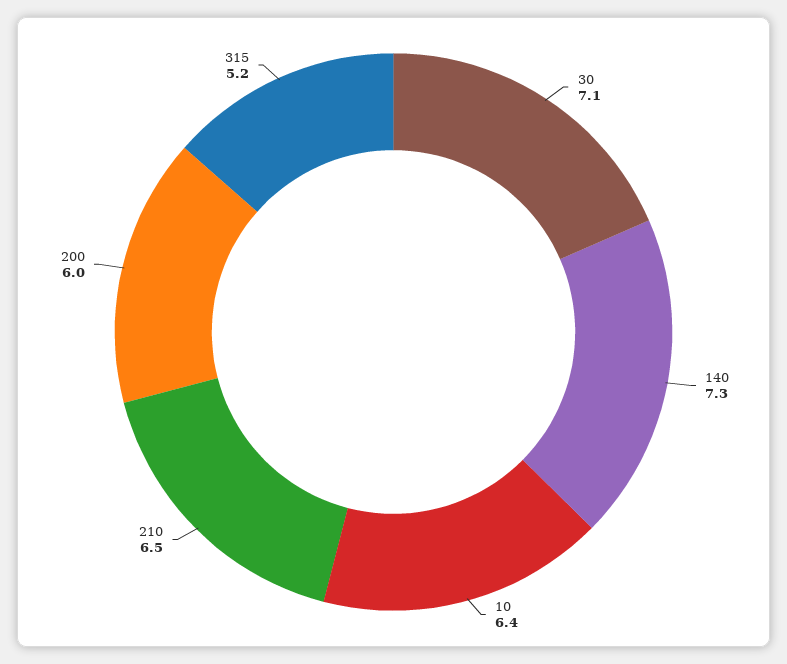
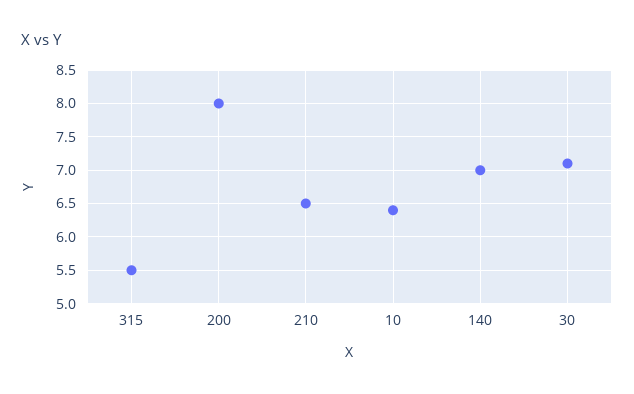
140: 7.3 -> 7
200: 6 -> 8
315: 5.2 -> 5.5

